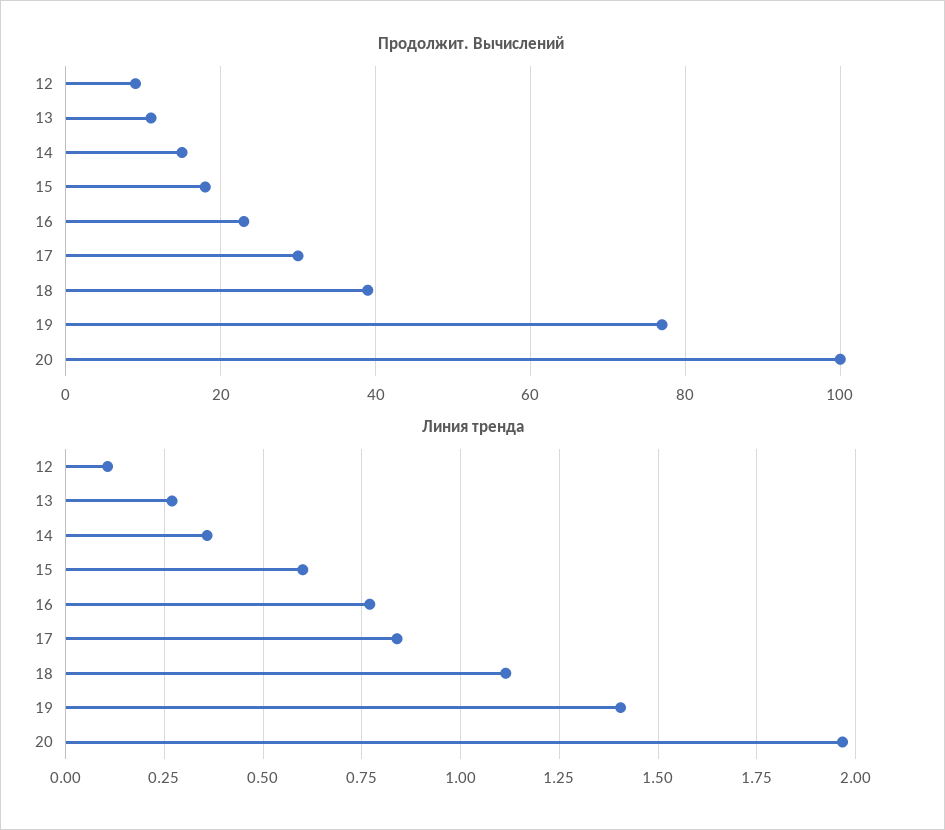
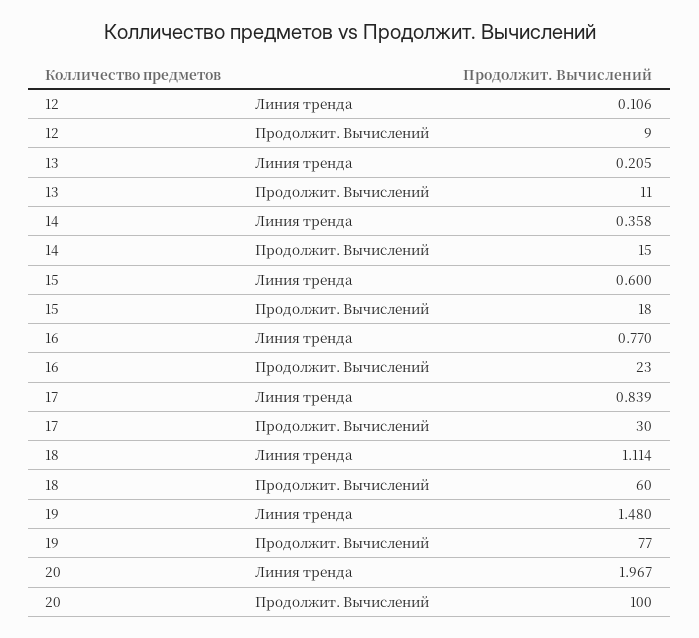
Продолжит. Вычислений, 18: 40 -> 60
Линия тренда, 13: 0.275 -> 0.205
Линия тренда, 19: 1.4 -> 1.48

